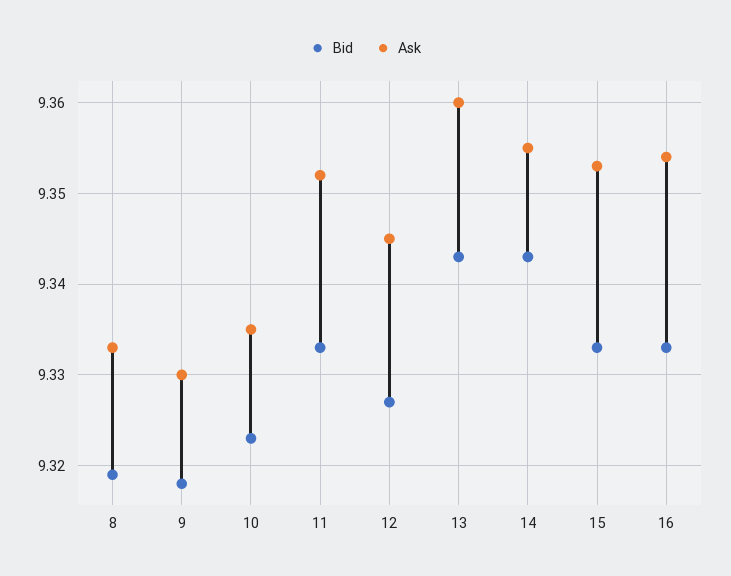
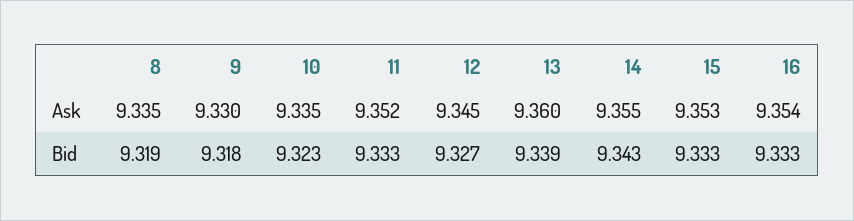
Ask, 8: 9.333 -> 9.335
Bid, 13: 9.343 -> 9.339

